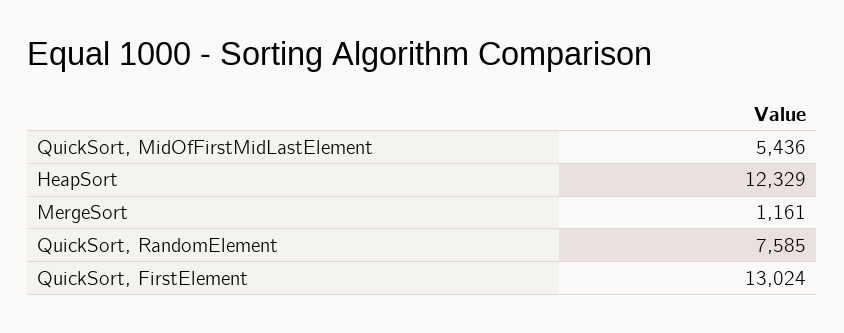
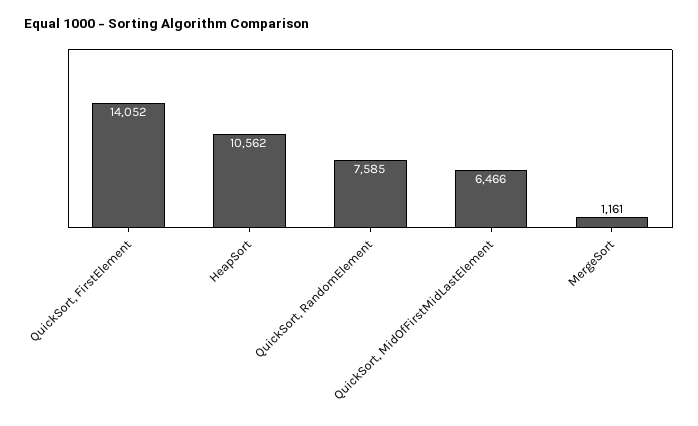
QuickSort, MidOfFirstMidLastElement: 5436 -> 6466
HeapSort: 12329 -> 10562
QuickSort, FirstElement: 13024 -> 14052

